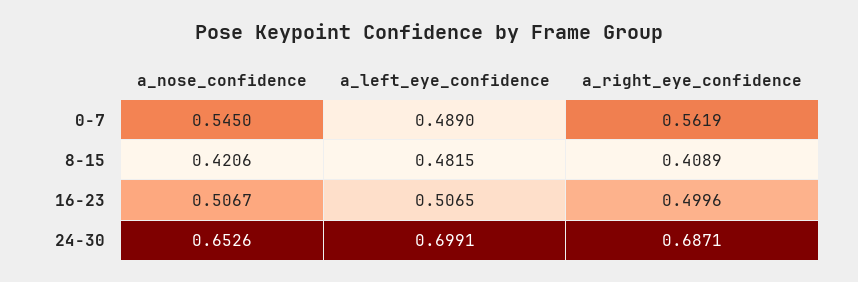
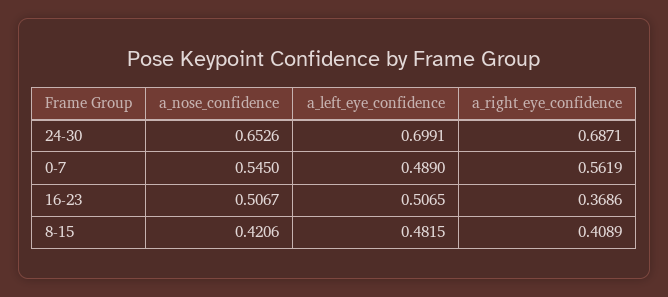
a_right_eye_confidence, 16-23: 0.4996 -> 0.3686

